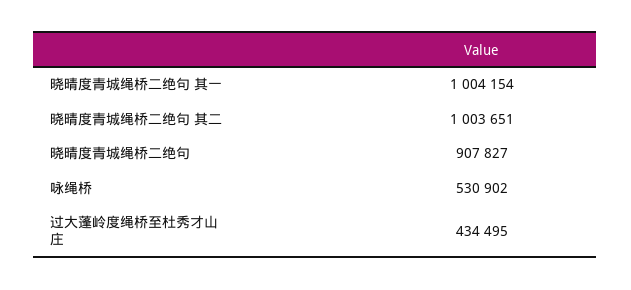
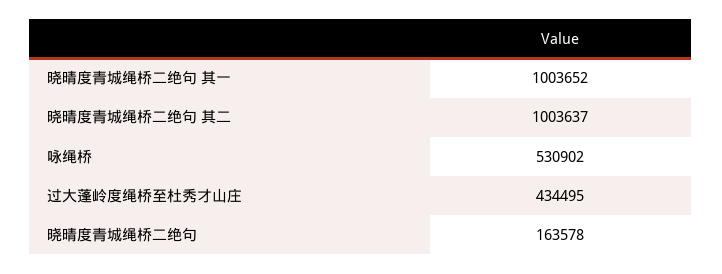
晓晴度青城绳桥二绝句 其一: 1004154 -> 1003652
晓晴度青城绳桥二绝句 其二: 1003651 -> 1003637
晓晴度青城绳桥二绝句: 907827 -> 163578

